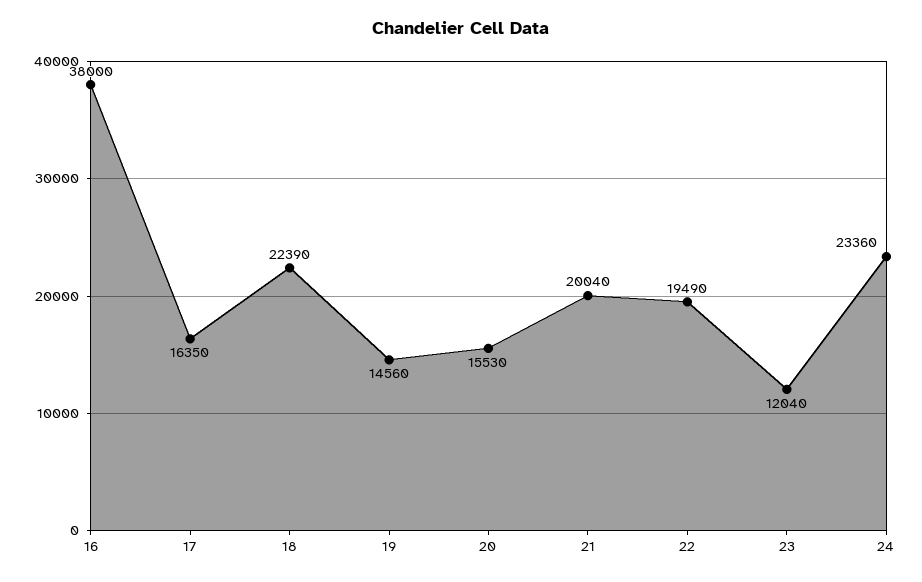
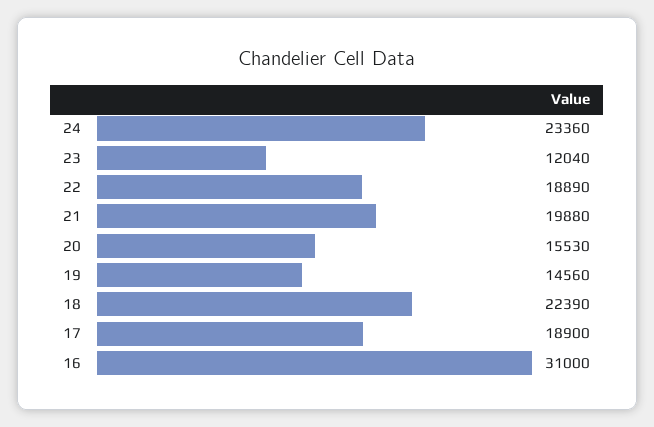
16: 38000 -> 31000
17: 16350 -> 18900
21: 20040 -> 19880
22: 19490 -> 18890

